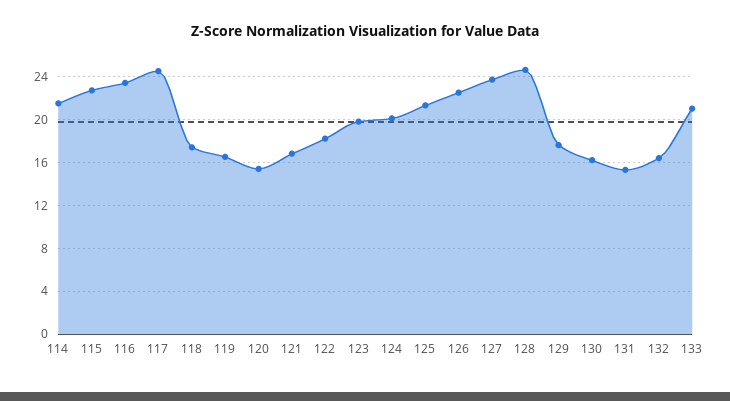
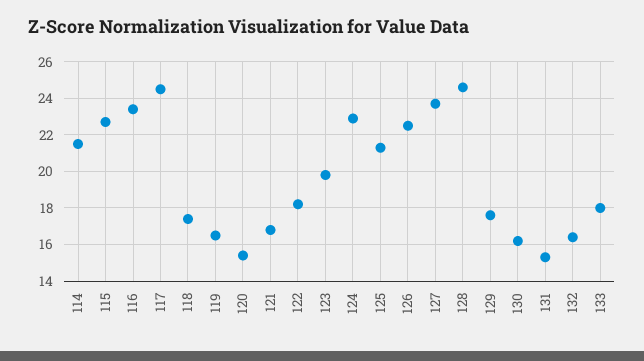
124: 20 -> 23
133: 21 -> 18

